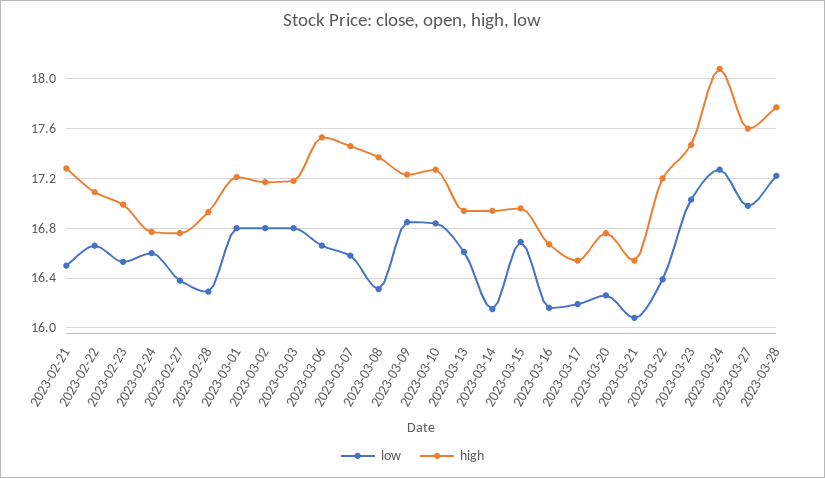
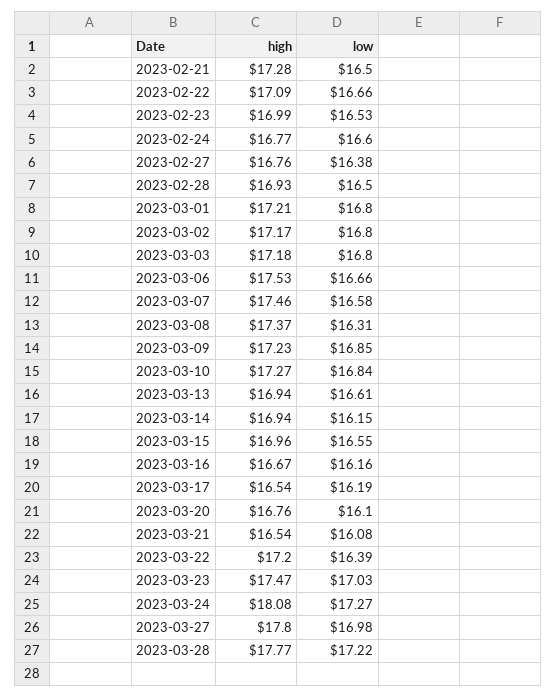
low, 2023-02-28: 16.3 -> 16.5
low, 2023-03-15: 16.7 -> 16.55
low, 2023-03-20: 16.25 -> 16.1
high, 2023-03-27: 17.6 -> 17.8

